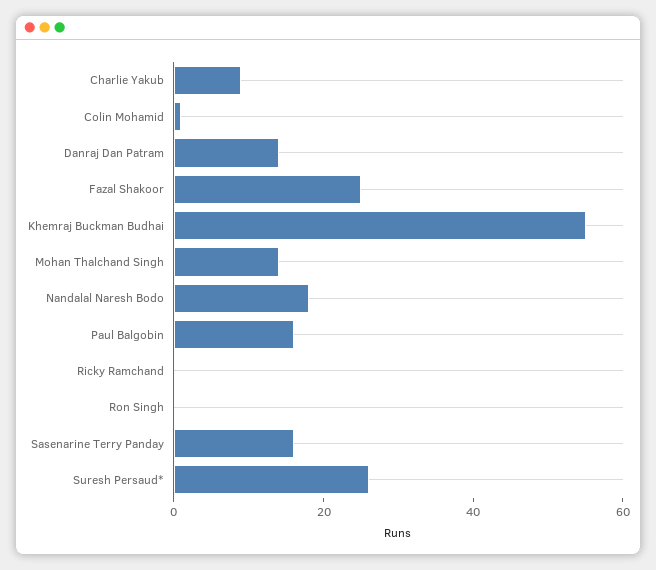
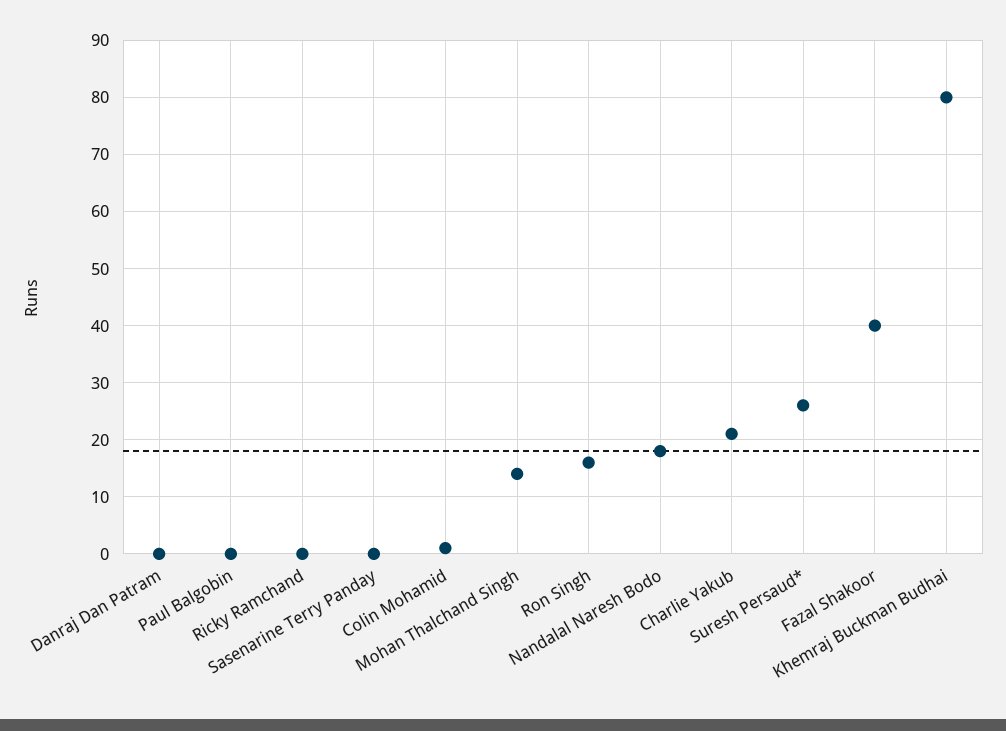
Charlie Yakub: 10 -> 20
Danraj Dan Patram: 15 -> 0
Fazal Shakoor: 25 -> 40
Khemraj Buckman Budhai: 55 -> 80
Paul Balgobin: 15 -> 0
Ron Singh: 0 -> 15
Sasenarine Terry Panday: 15 -> 0

